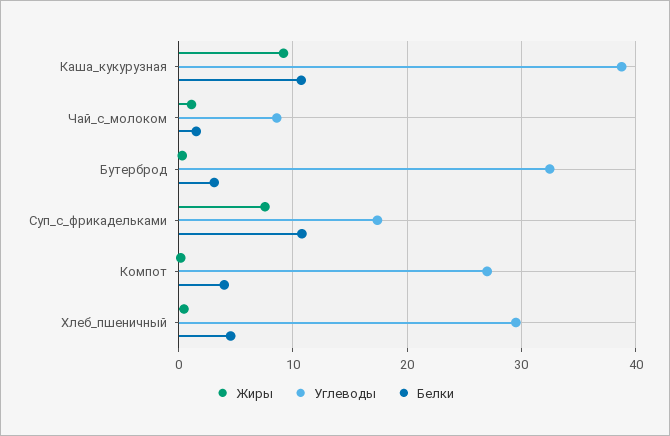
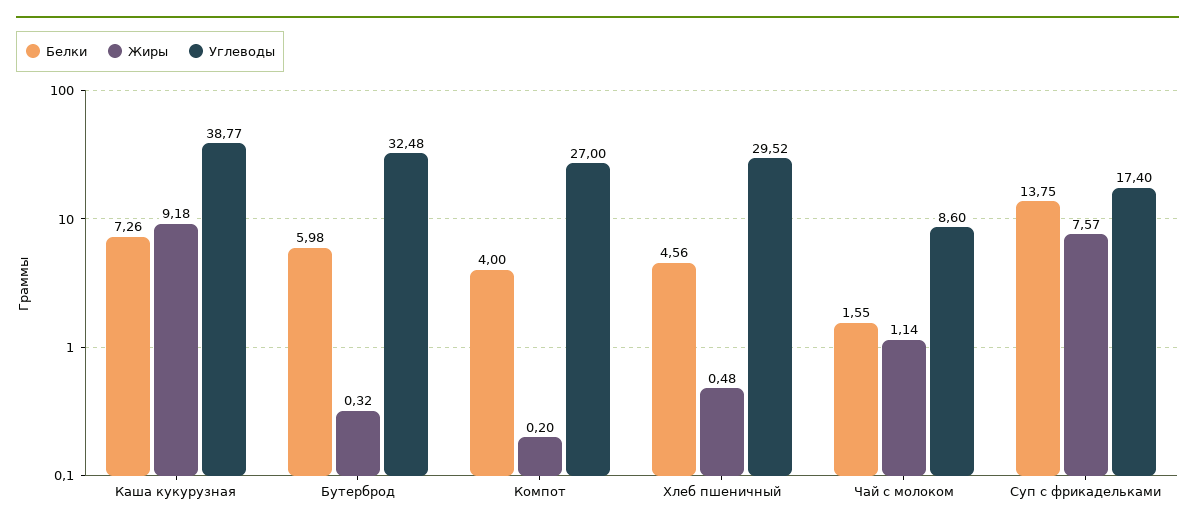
Белки, Каша_кукурузная: 11 -> 7.26
Белки, Бутерброд: 3 -> 5.98
Белки, Суп_с_фрикадельками: 11 -> 13.75

